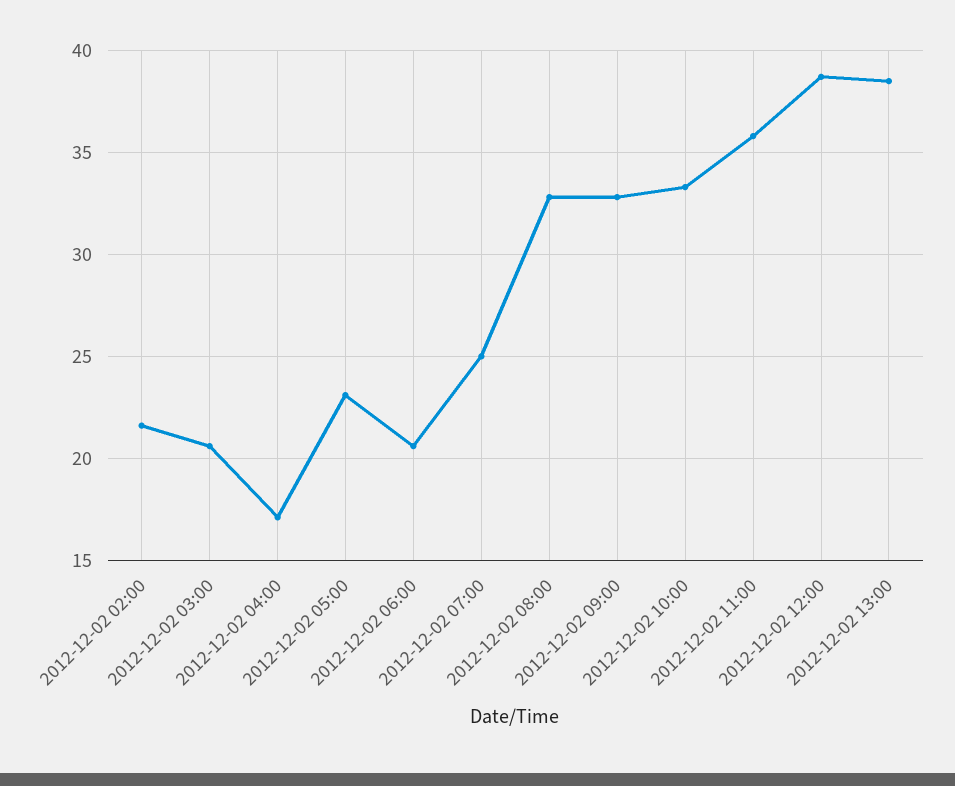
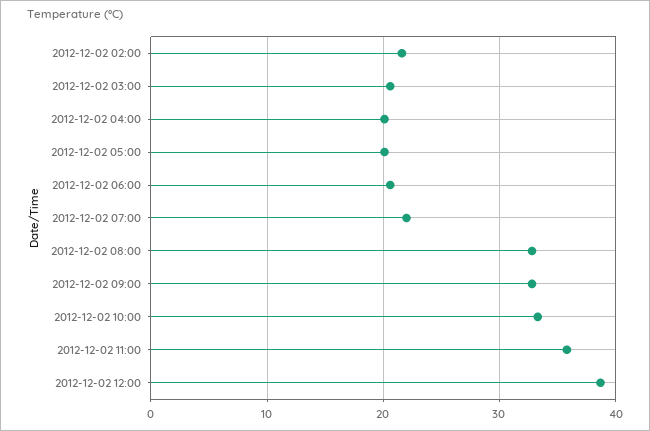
2012-12-02 04:00: 17 -> 20
2012-12-02 05:00: 23 -> 20
2012-12-02 07:00: 25 -> 22
2012-12-02 13:00: 38.5 -> none

